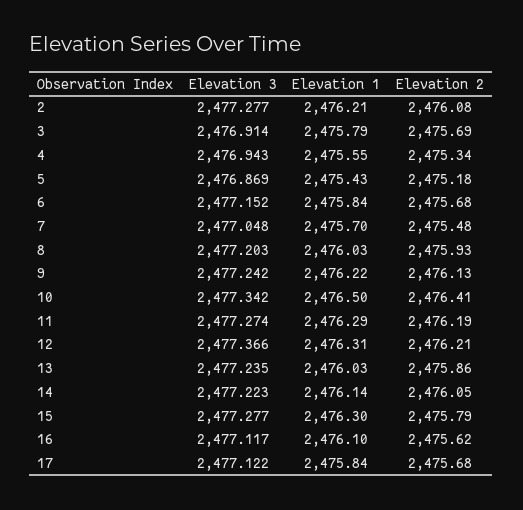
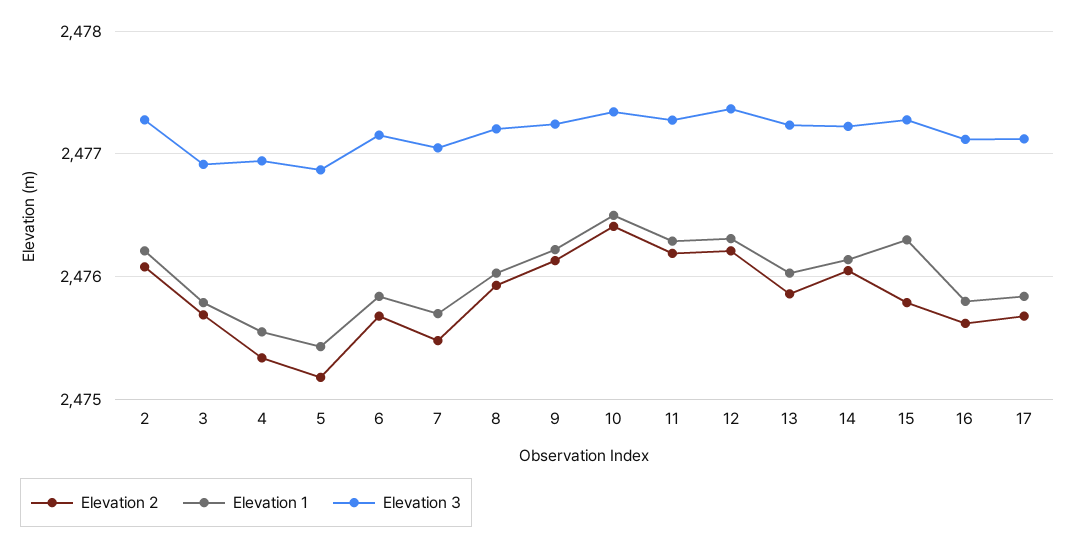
Elevation 1, 16: 2476.1 -> 2475.8

